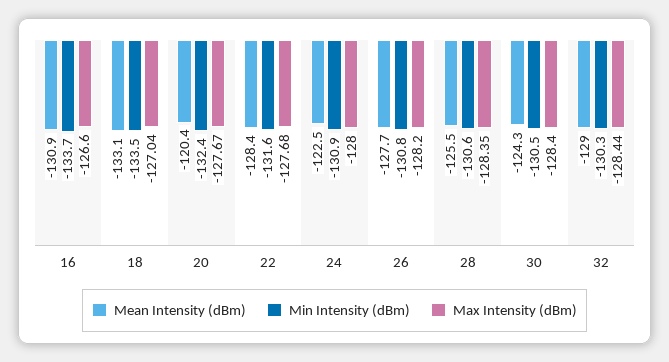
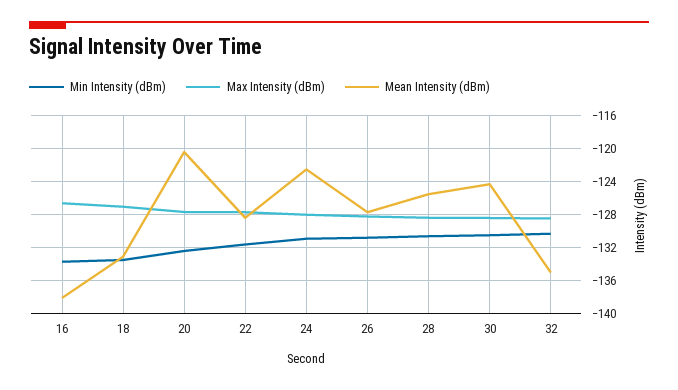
Mean Intensity (dBm), 16: -130.9 -> -138
Mean Intensity (dBm), 32: -129 -> -135

